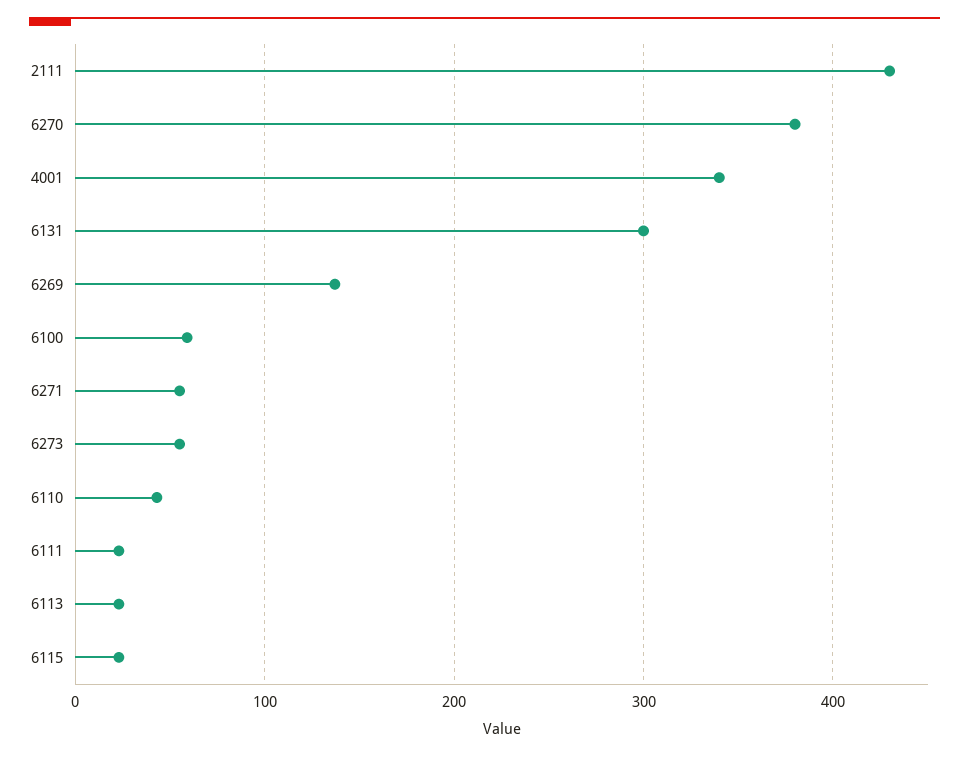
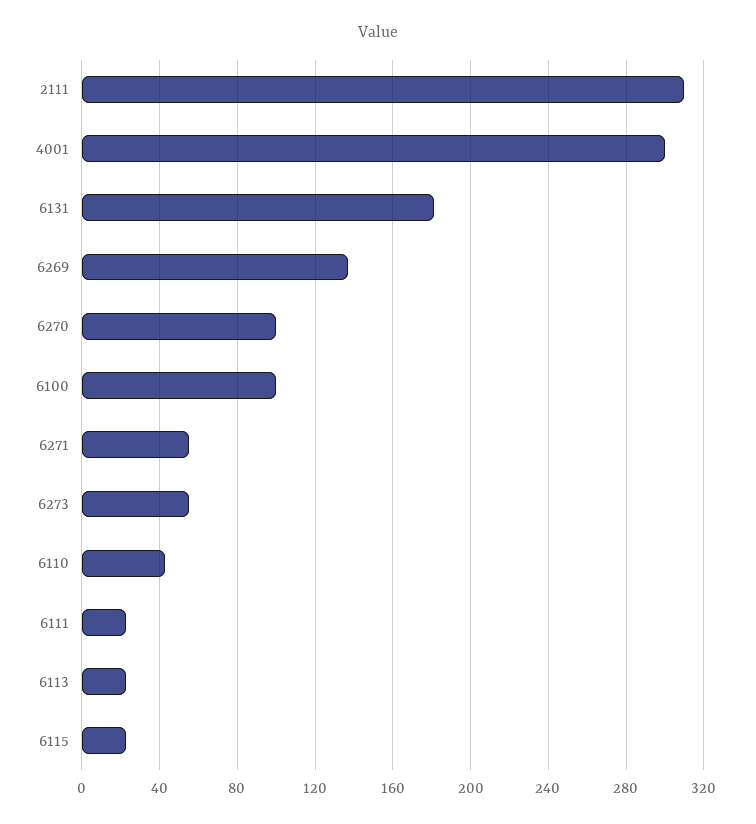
2111: 430 -> 310
6270: 380 -> 100
4001: 340 -> 300
6131: 300 -> 180
6100: 60 -> 100

